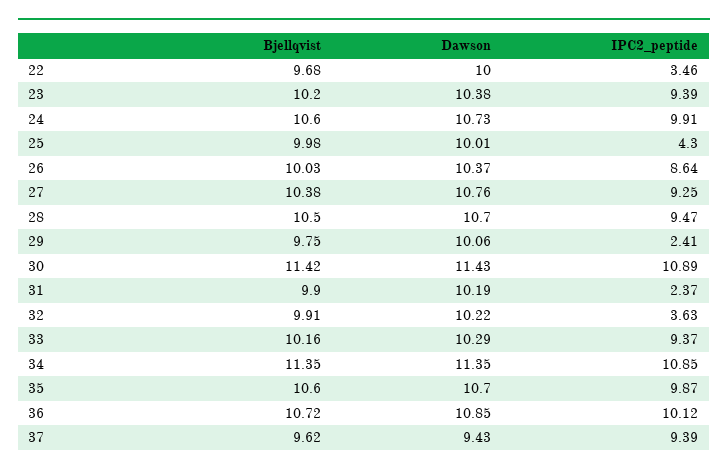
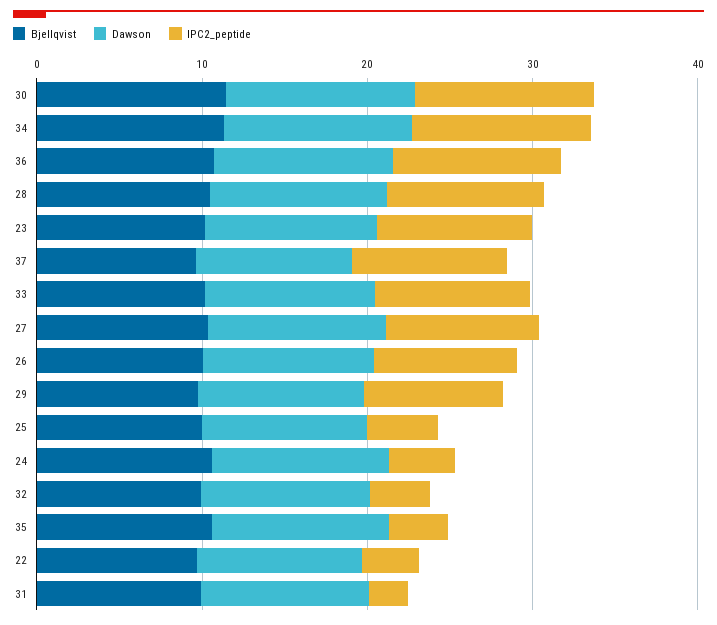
IPC2_peptide, 24: 9.91 -> 4
IPC2_peptide, 29: 2.41 -> 8
IPC2_peptide, 35: 9.87 -> 4

